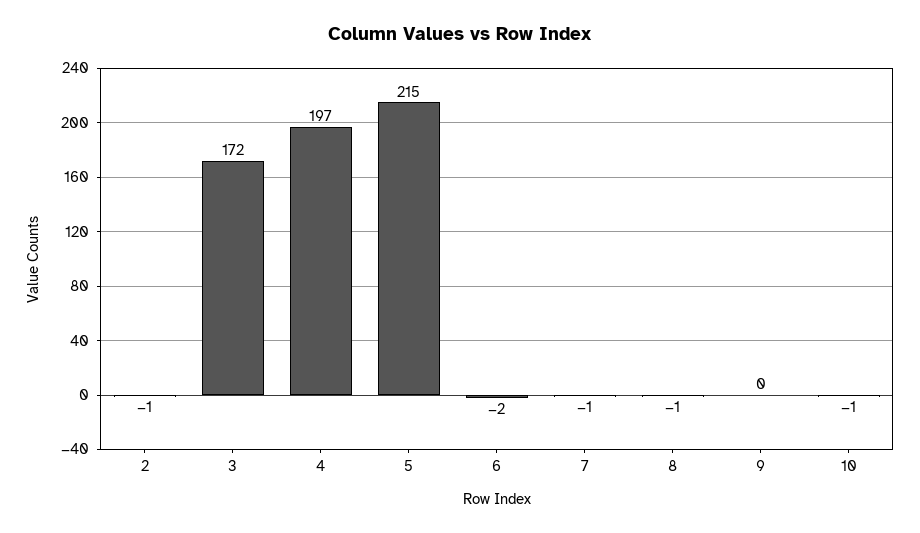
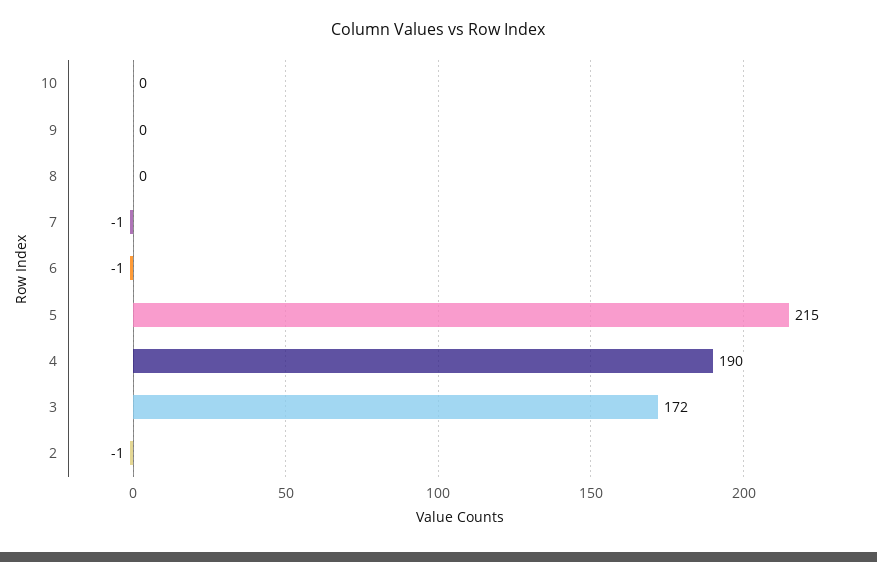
4: 197 -> 190
6: -2 -> -1
8: -1 -> 0
10: -1 -> 0

